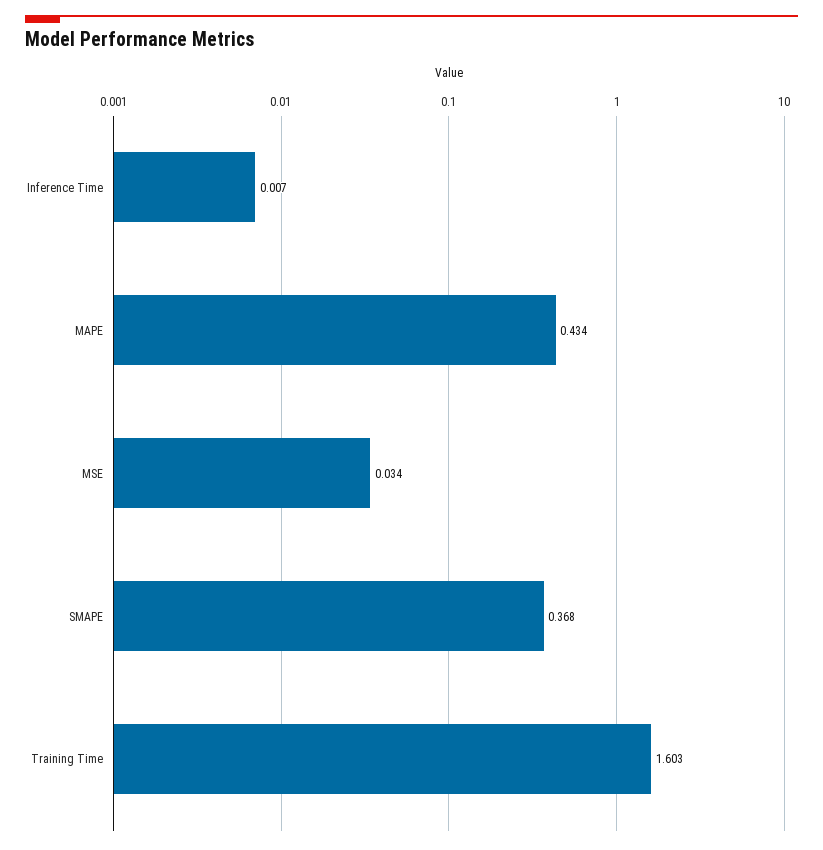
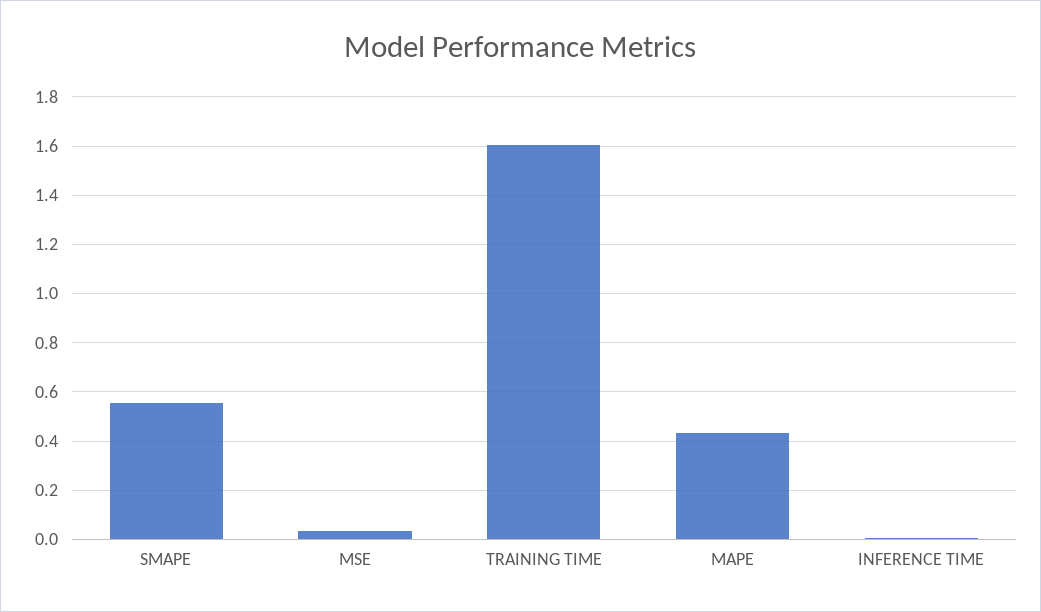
SMAPE: 0.368 -> 0.55

